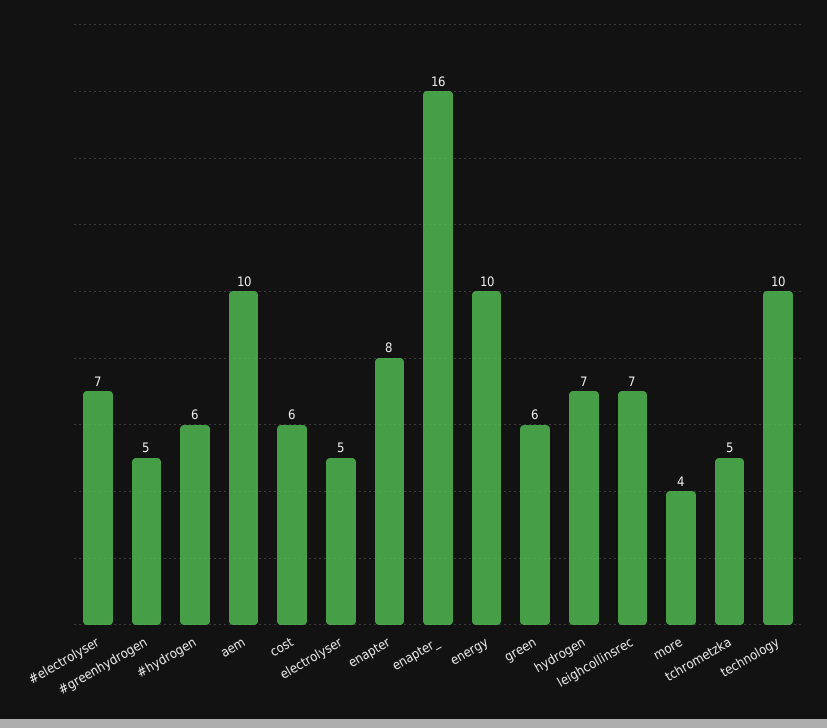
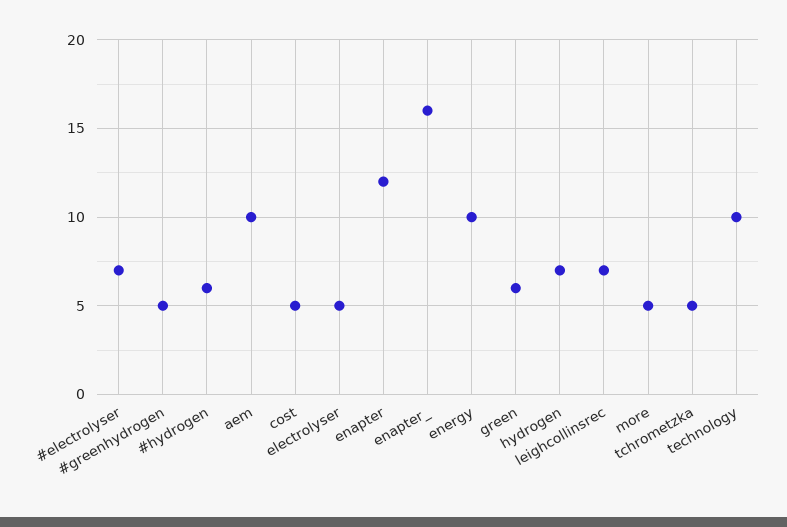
cost: 6 -> 5
enapter: 8 -> 12
more: 4 -> 5

